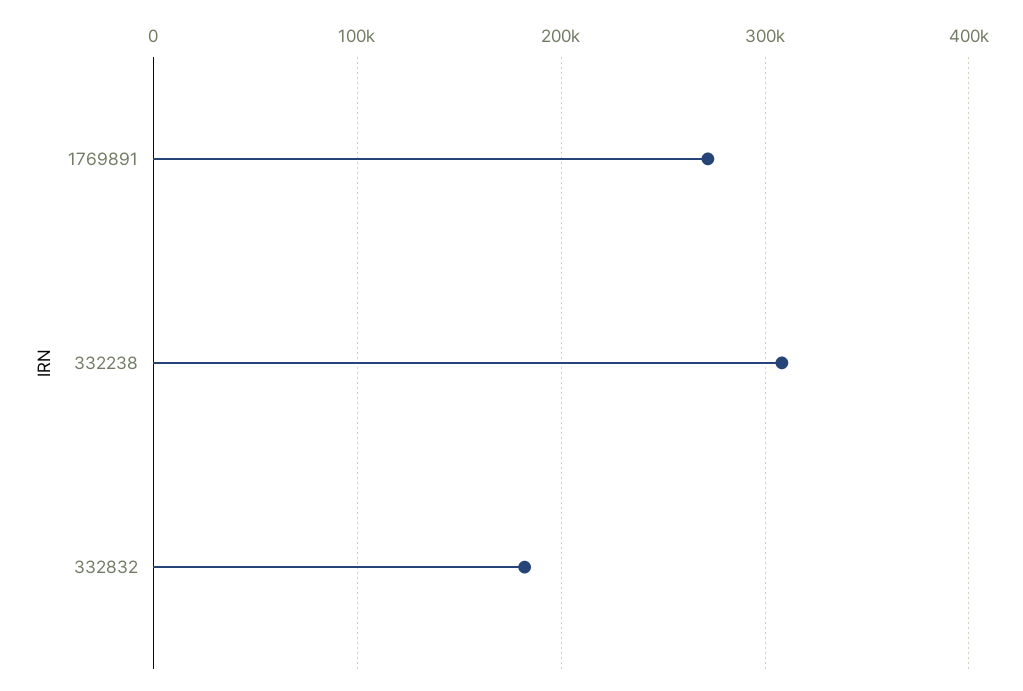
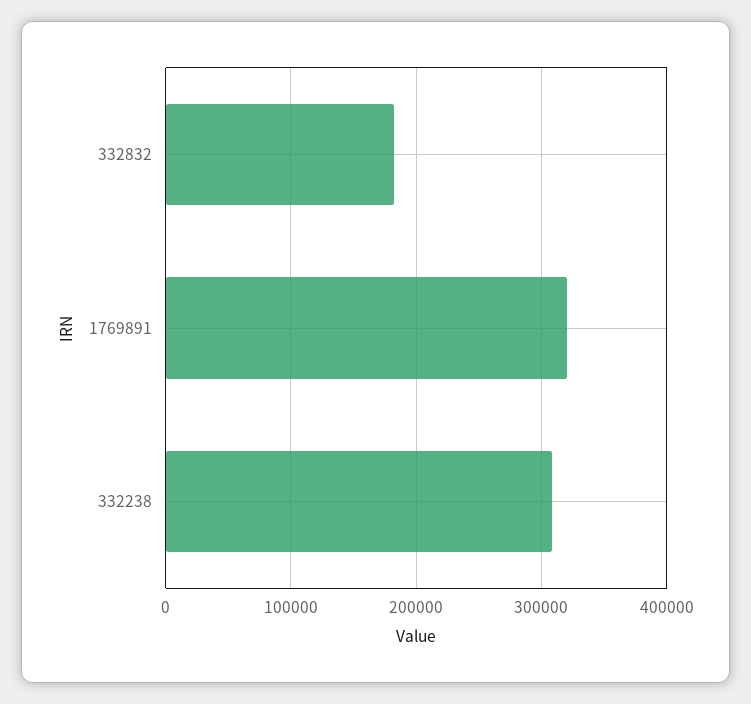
1769891: 270000 -> 320000

